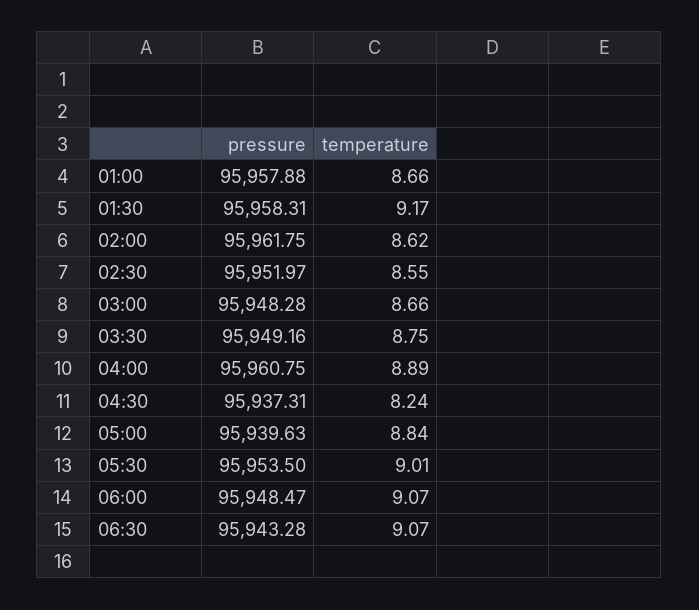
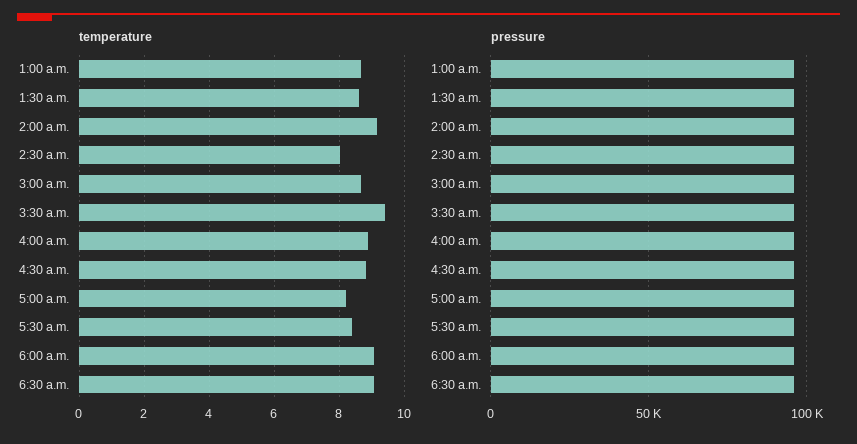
temperature, 01:30: 9.17 -> 8.6
temperature, 02:00: 8.62 -> 9.2
temperature, 02:30: 8.55 -> 8
temperature, 03:30: 8.75 -> 9.4
temperature, 04:30: 8.24 -> 8.8
temperature, 05:00: 8.84 -> 8.2
temperature, 05:30: 9.01 -> 8.4

